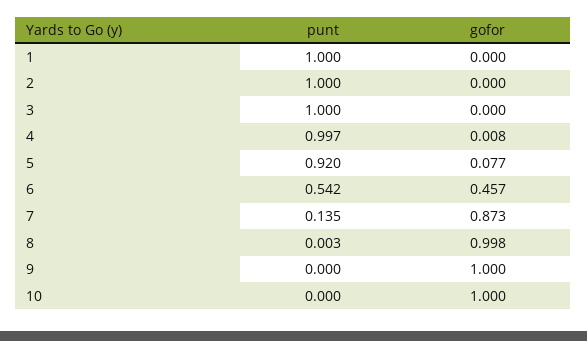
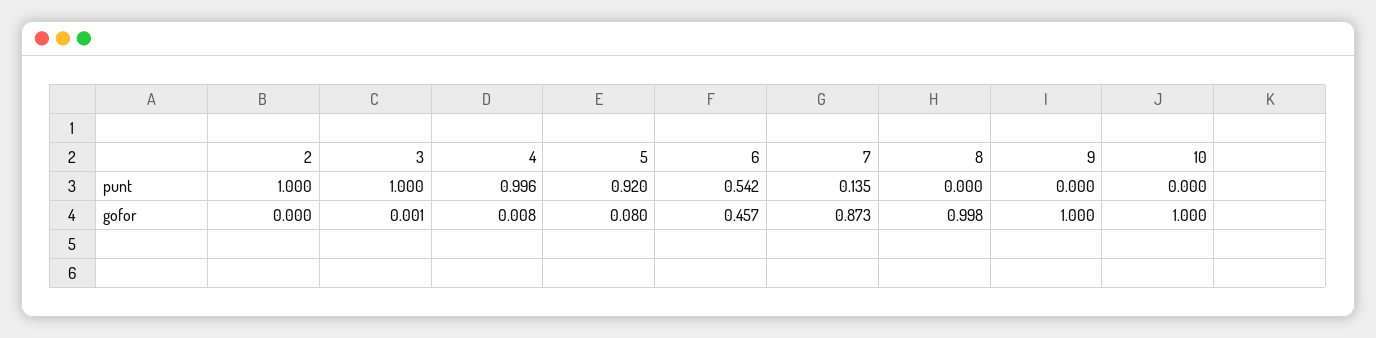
punt, 1: 1 -> none
gofor, 1: 0 -> none
gofor, 3: 0 -> 0.001
punt, 4: 0.997 -> 0.996
gofor, 5: 0.077 -> 0.08
punt, 8: 0.003 -> 0

